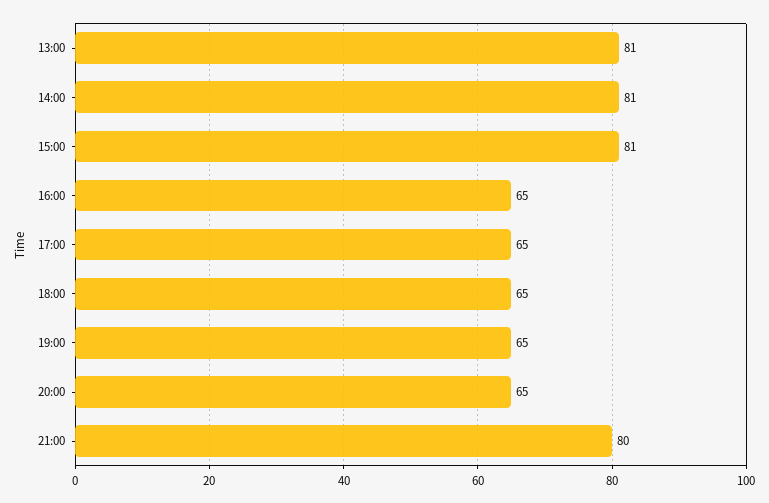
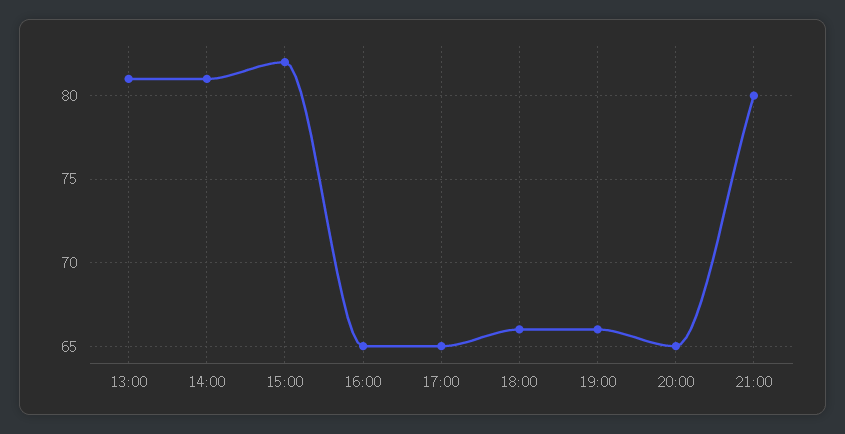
15:00: 81 -> 82
18:00: 65 -> 66
19:00: 65 -> 66

